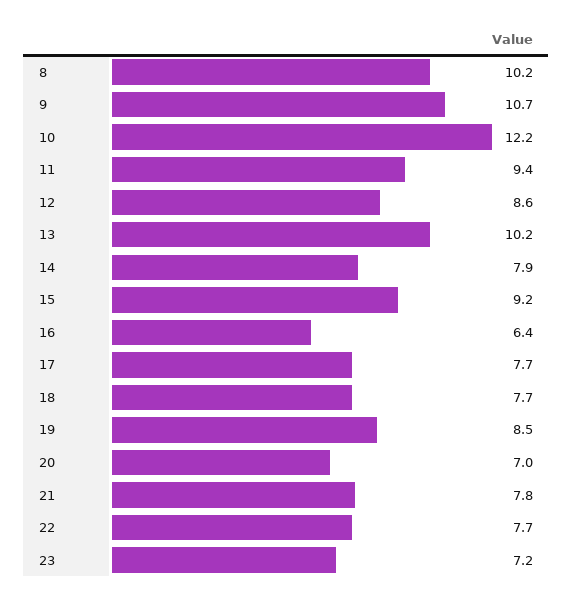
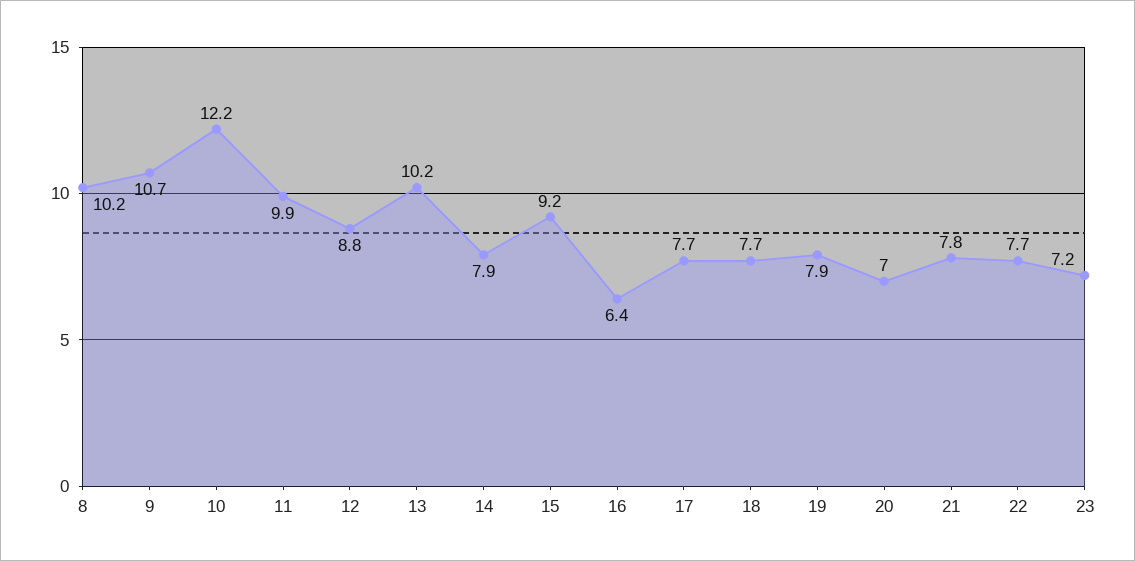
11: 9.4 -> 9.9
12: 8.6 -> 8.8
19: 8.5 -> 7.9

